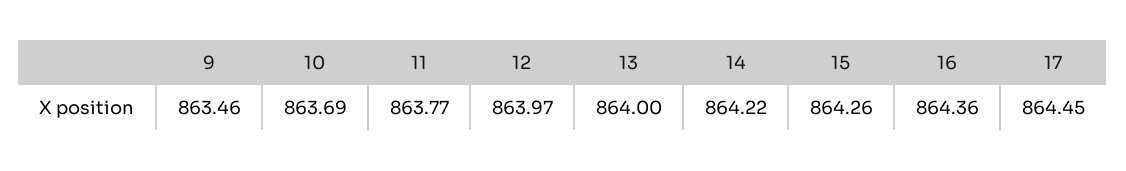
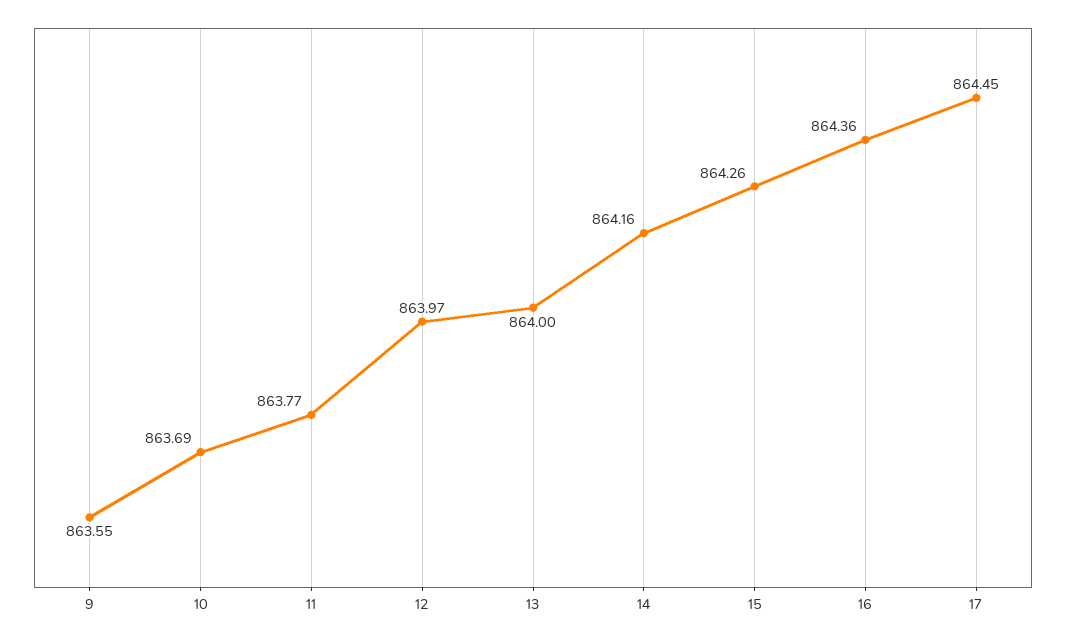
9: 863.46 -> 863.55
14: 864.22 -> 864.16

